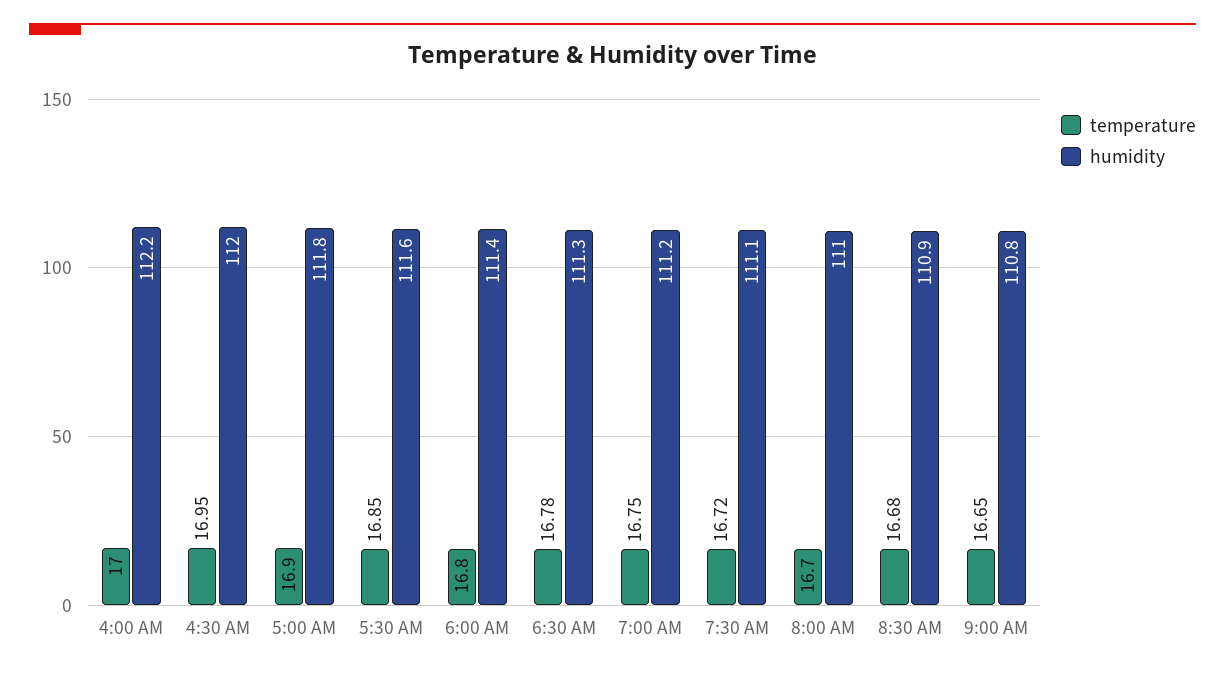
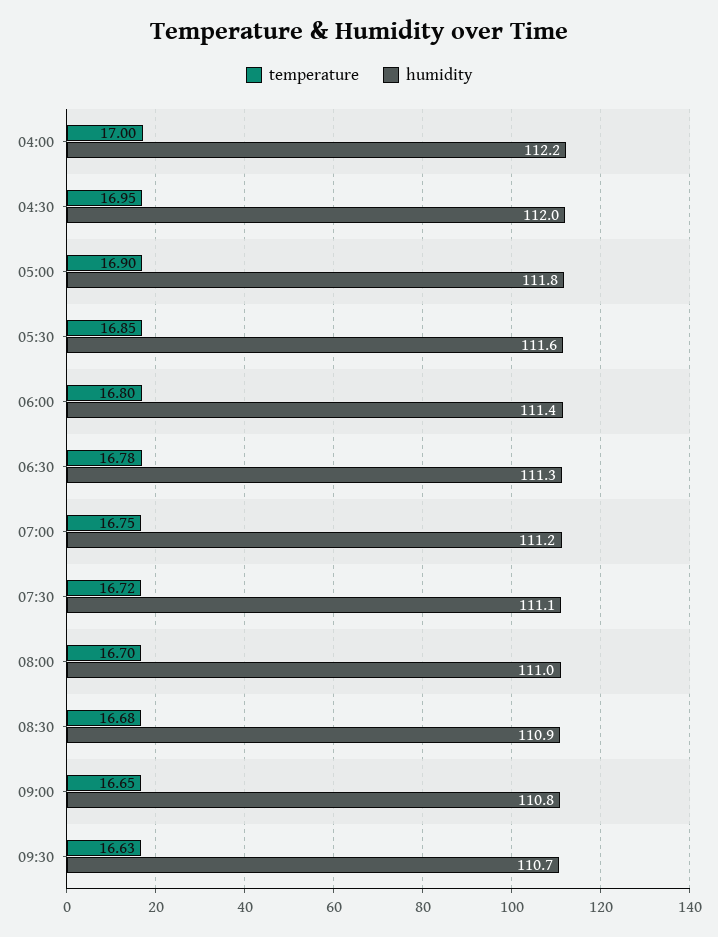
temperature, 09:30: none -> 16.63
humidity, 09:30: none -> 110.7

